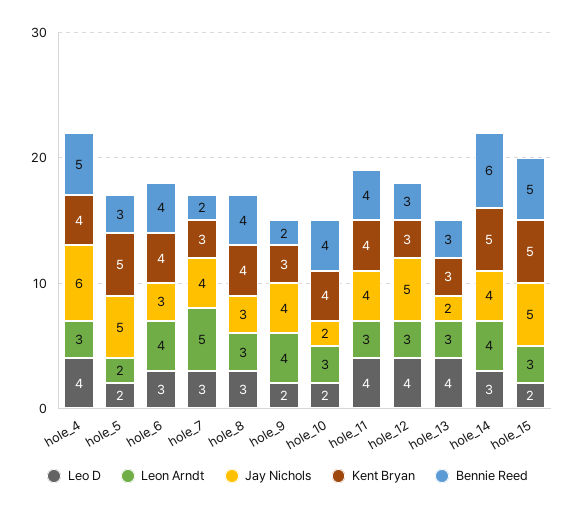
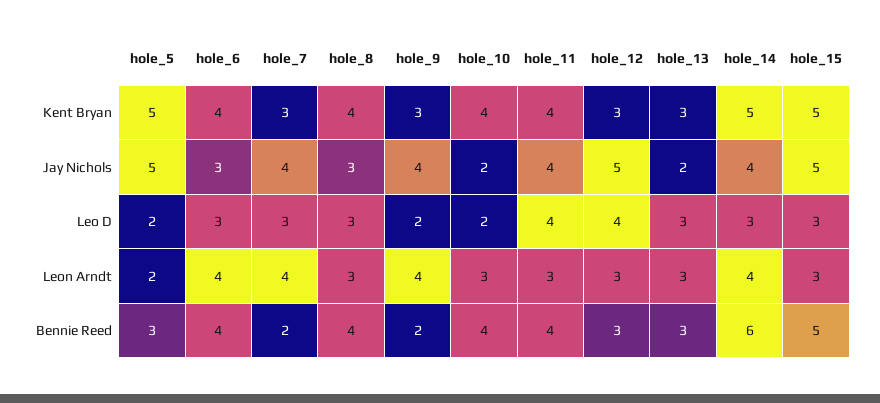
Leo D, hole_4: 4 -> none
Leon Arndt, hole_4: 3 -> none
Jay Nichols, hole_4: 6 -> none
Kent Bryan, hole_4: 4 -> none
Bennie Reed, hole_4: 5 -> none
Leon Arndt, hole_7: 5 -> 4
Leo D, hole_13: 4 -> 3
Leo D, hole_15: 2 -> 3

